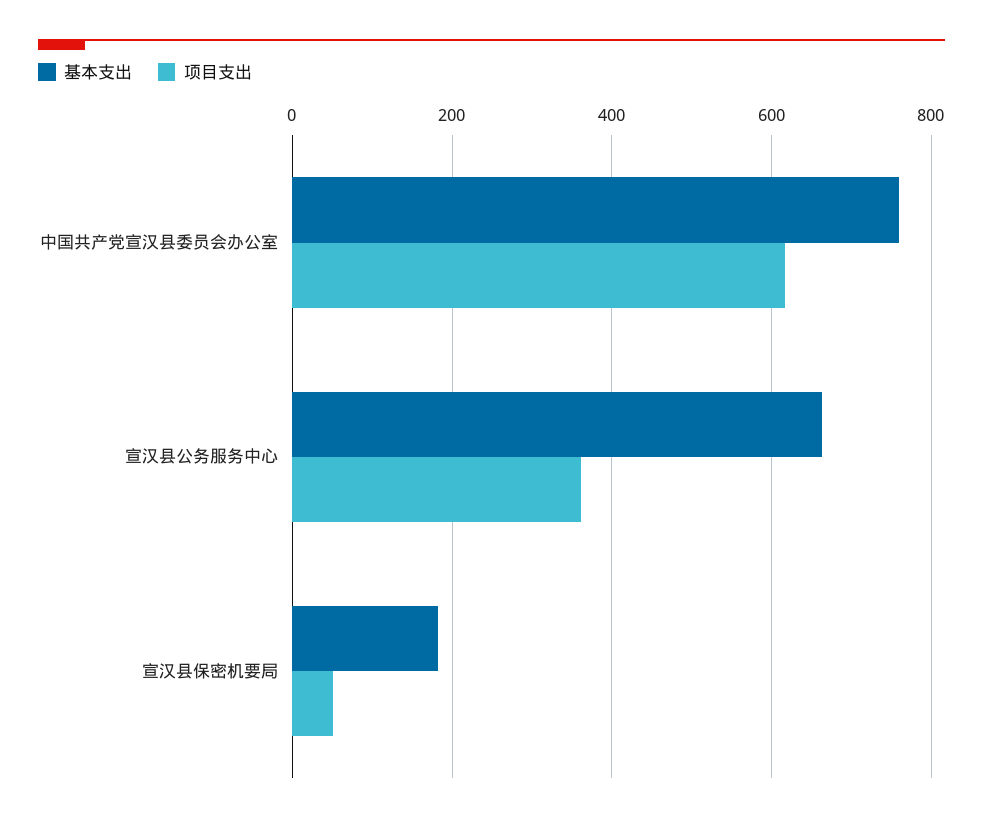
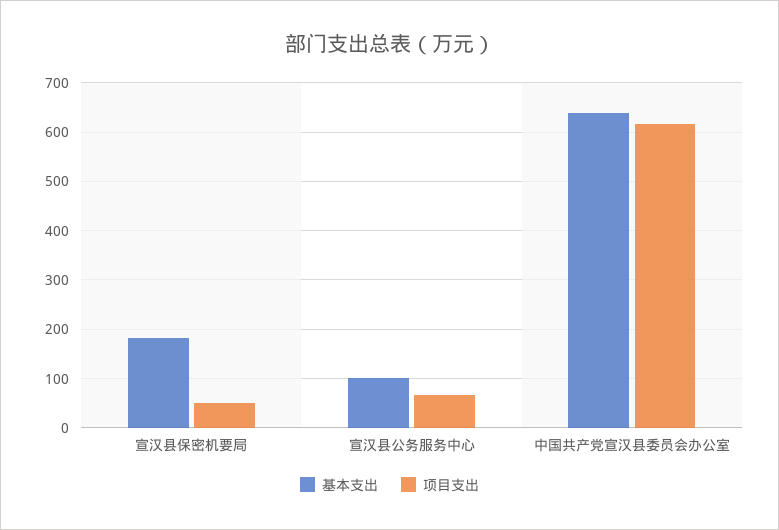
基本支出, 中国共产党宣汉县委员会办公室: 760 -> 640
基本支出, 宣汉县公务服务中心: 660 -> 100
项目支出, 宣汉县公务服务中心: 360 -> 60

